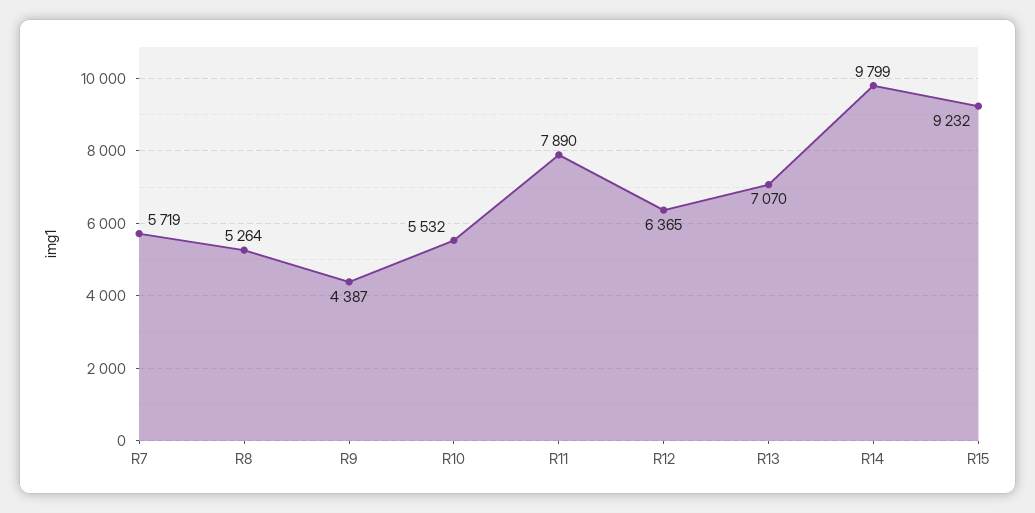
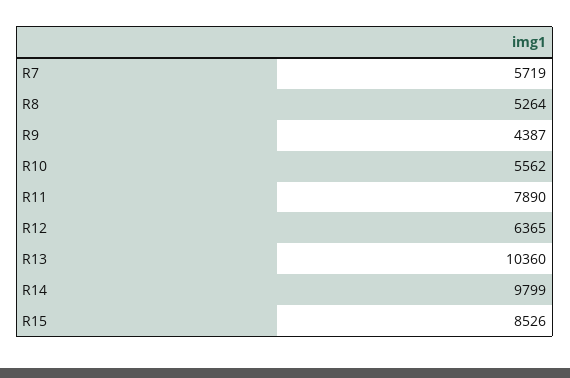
R10: 5532 -> 5562
R13: 7070 -> 10360
R15: 9232 -> 8526

